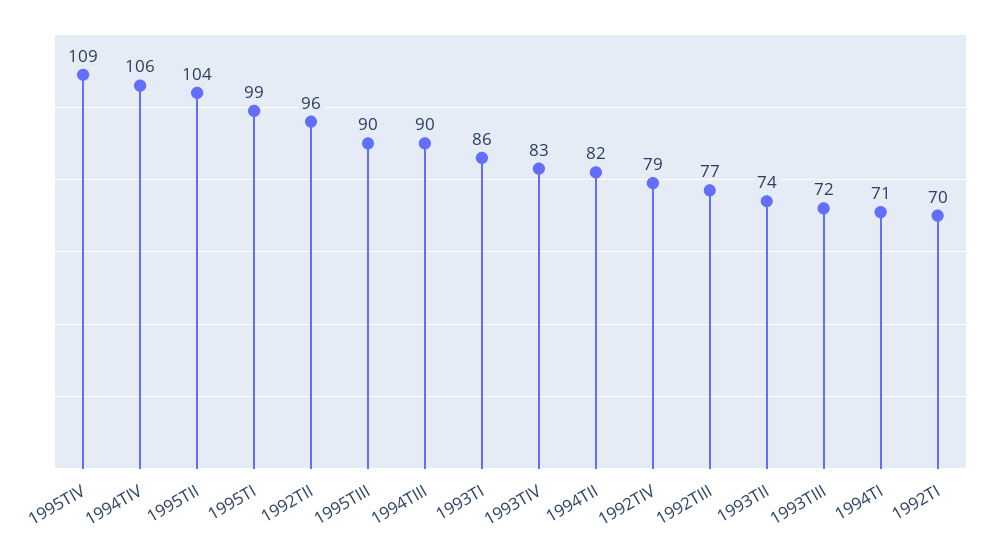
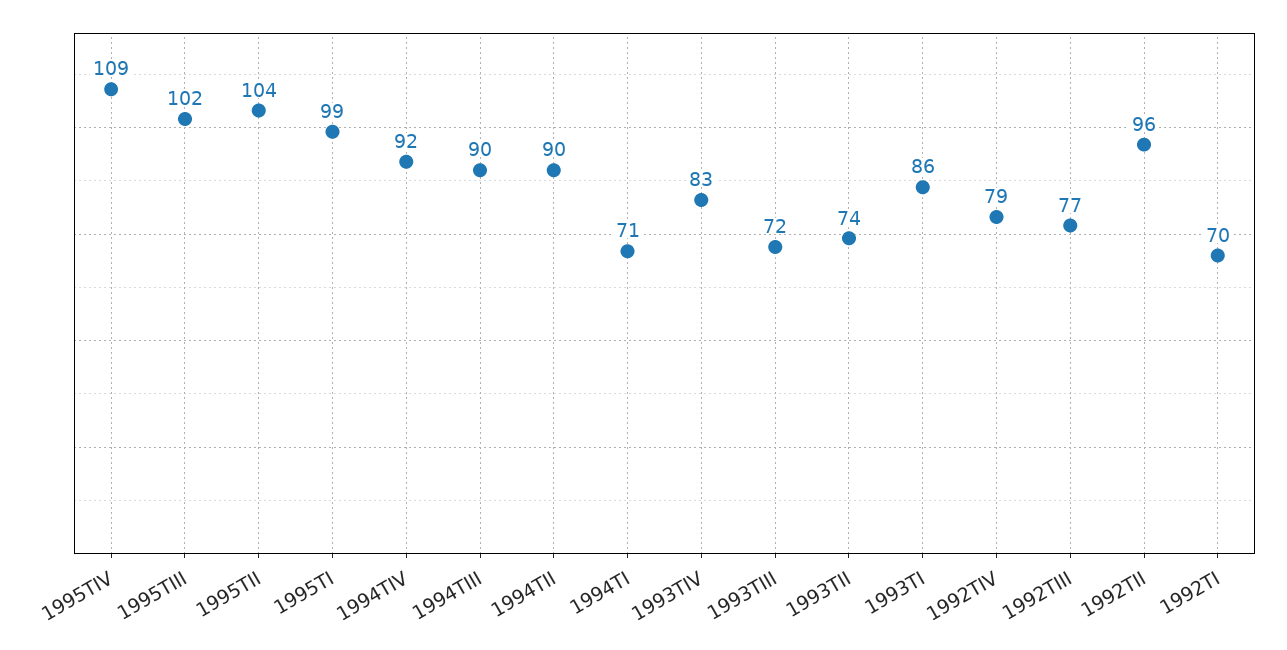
1994TIV: 106 -> 92
1995TIII: 90 -> 102
1994TII: 82 -> 90

